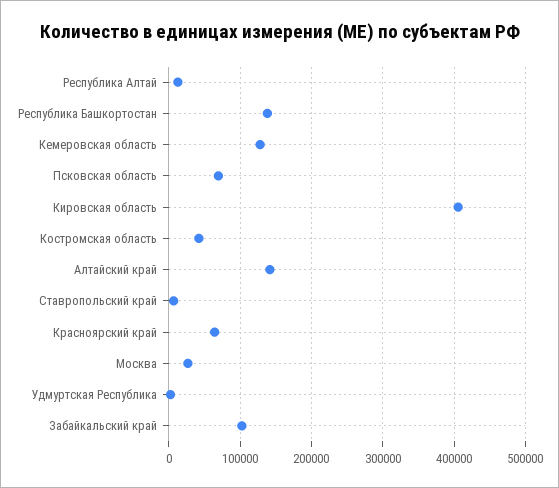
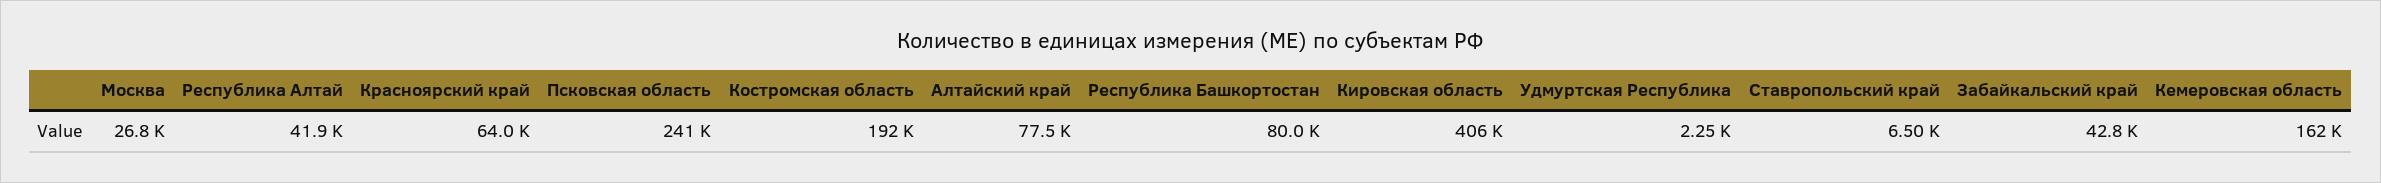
Республика Алтай: 10000 -> 41900
Республика Башкортостан: 140000 -> 80000
Кемеровская область: 130000 -> 162000
Псковская область: 70000 -> 241000
Костромская область: 40000 -> 192000
Алтайский край: 140000 -> 77500
Забайкальский край: 100000 -> 42800

